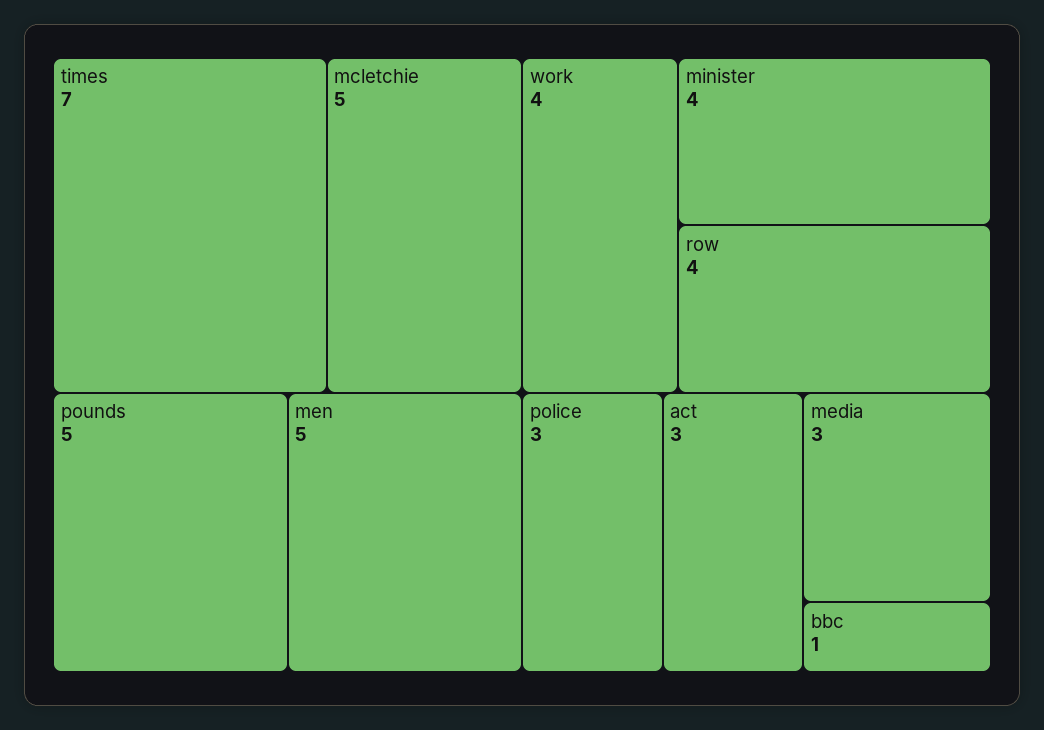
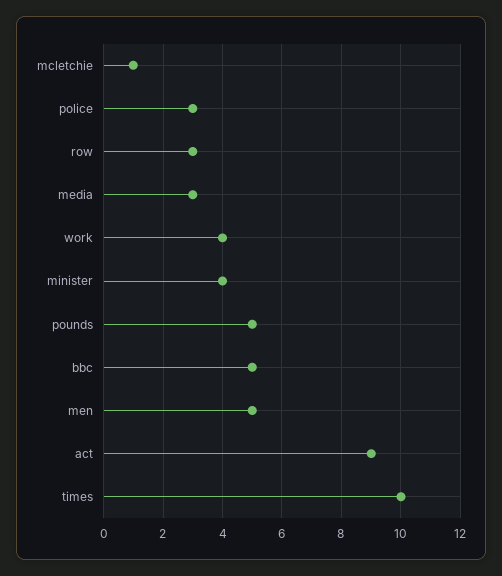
times: 7 -> 10
mcletchie: 5 -> 1
row: 4 -> 3
act: 3 -> 9
bbc: 1 -> 5

